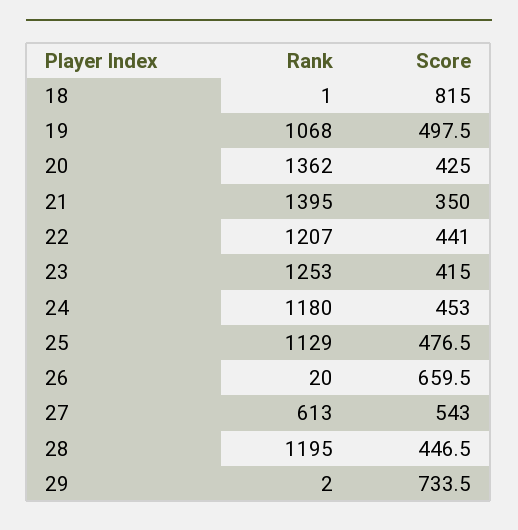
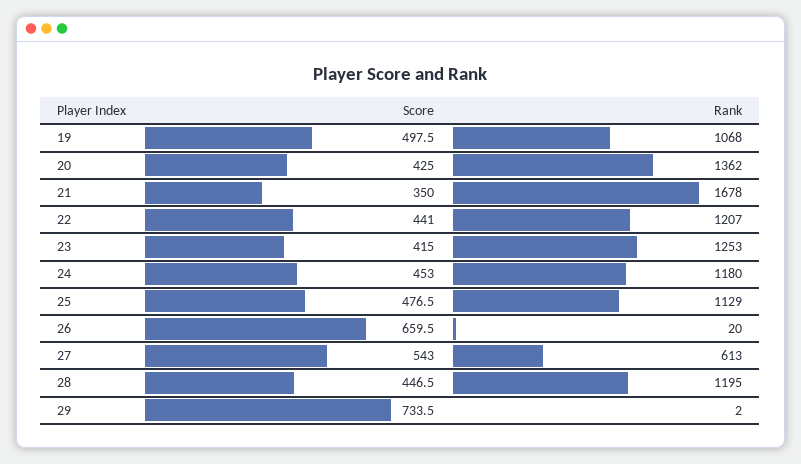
Rank, 18: 1 -> none
Score, 18: 815 -> none
Rank, 21: 1395 -> 1678

